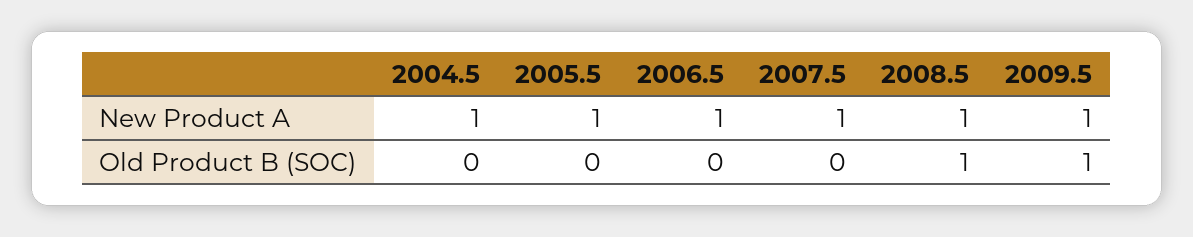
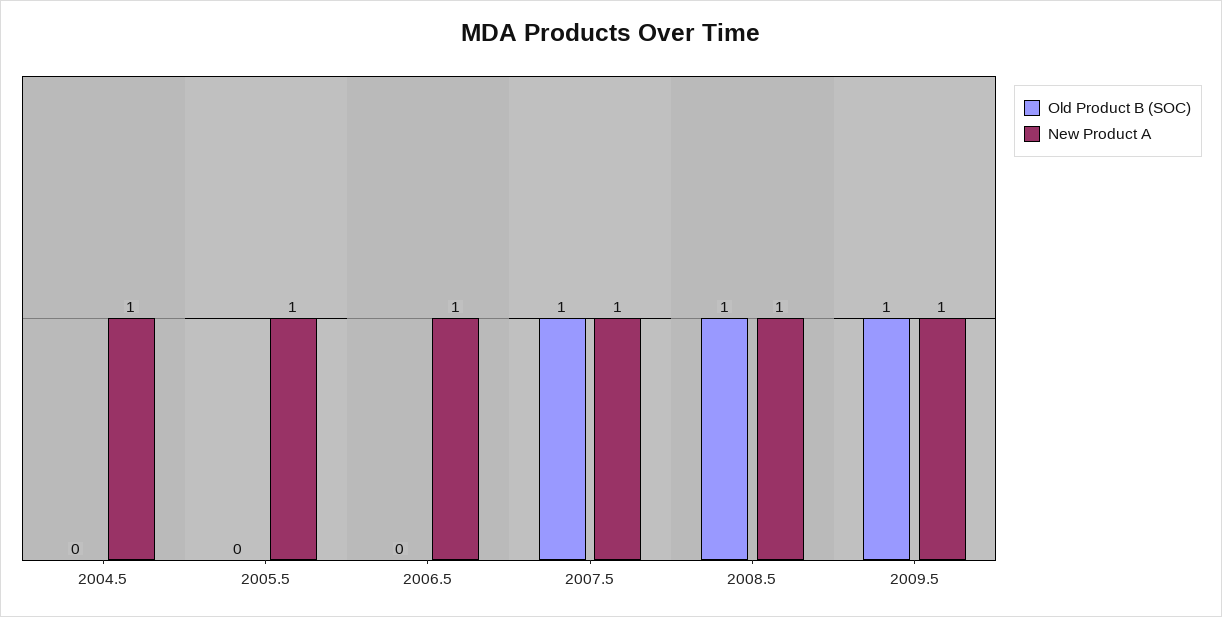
Old Product B (SOC), 2007.5: 0 -> 1

